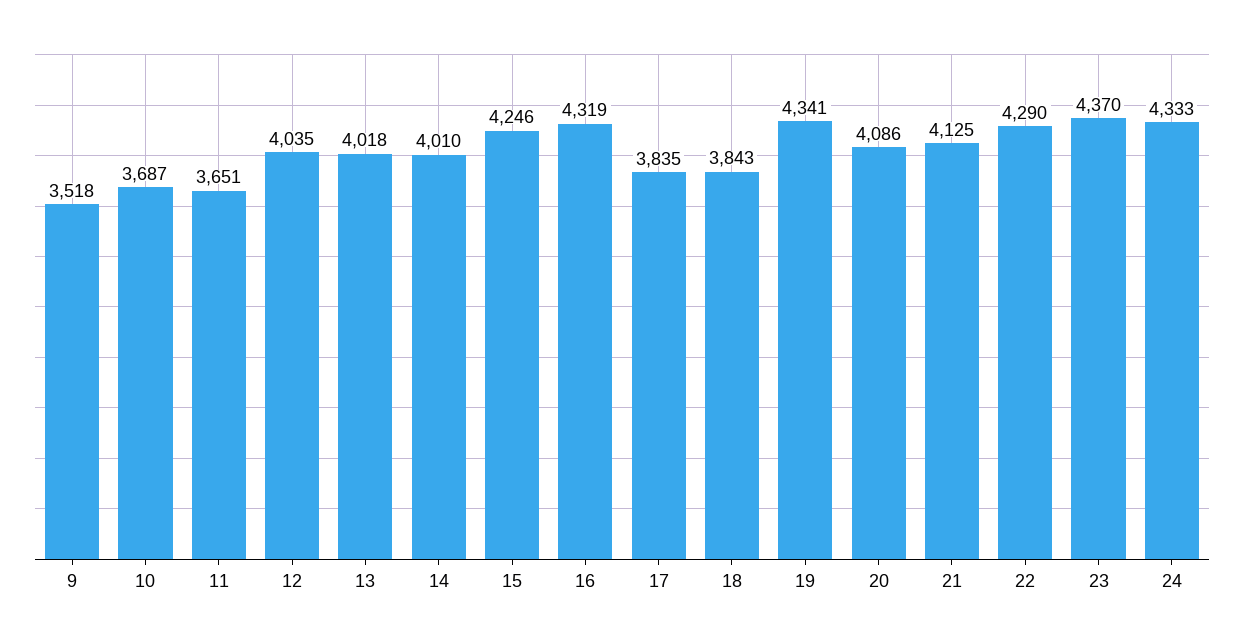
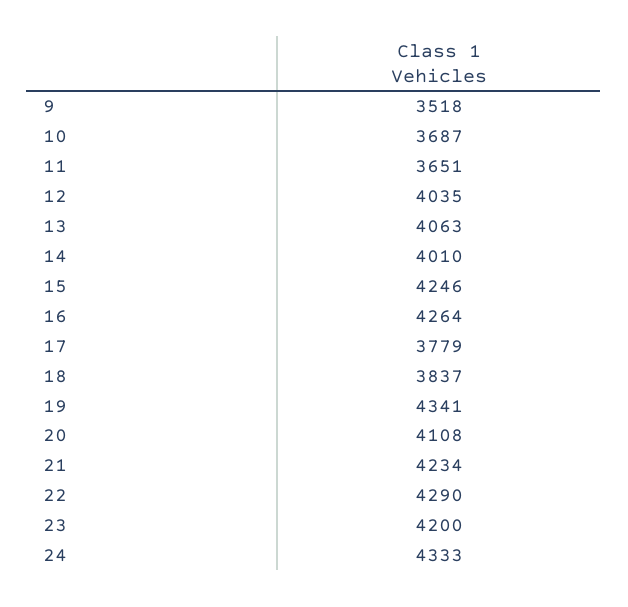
13: 4018 -> 4063
16: 4319 -> 4264
17: 3835 -> 3779
18: 3843 -> 3837
20: 4086 -> 4108
21: 4125 -> 4234
23: 4370 -> 4200

